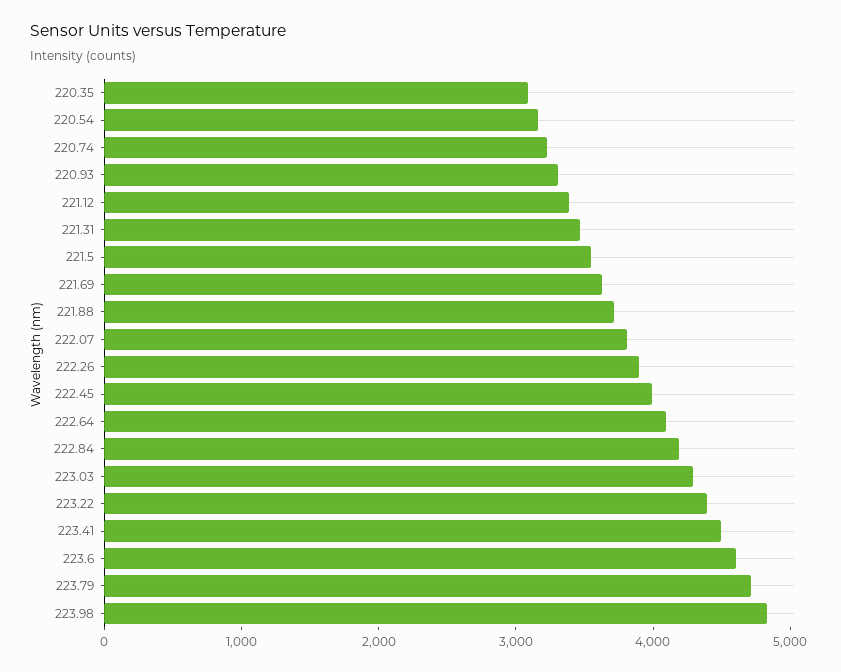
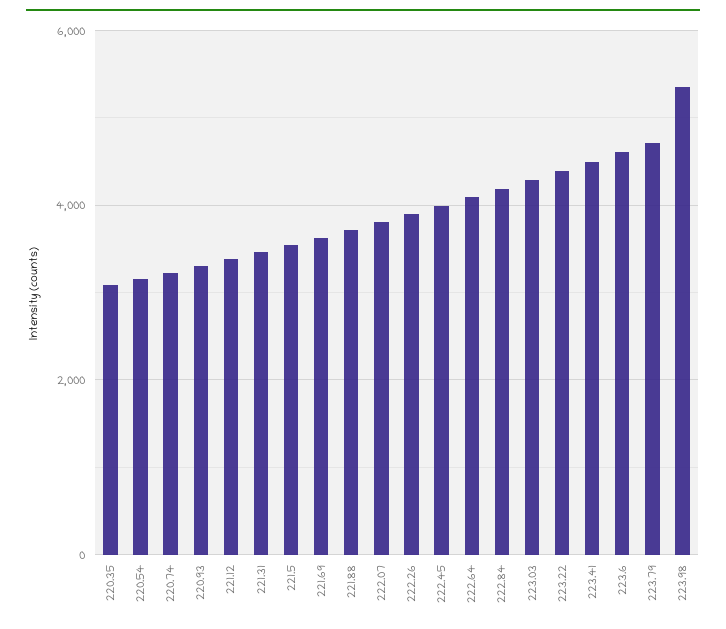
223.98: 4800 -> 5400

